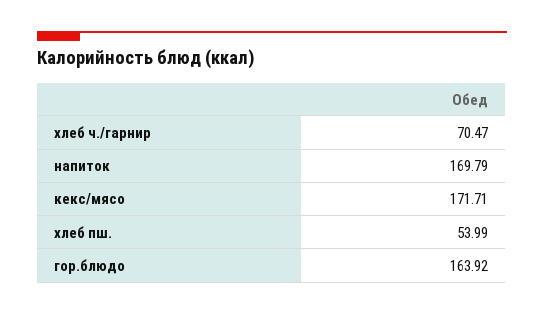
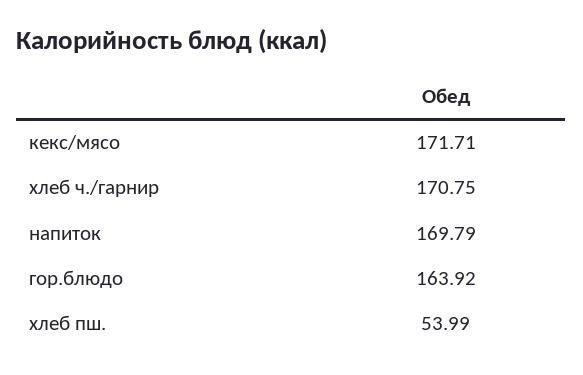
хлеб ч./гарнир: 70.47 -> 170.75

